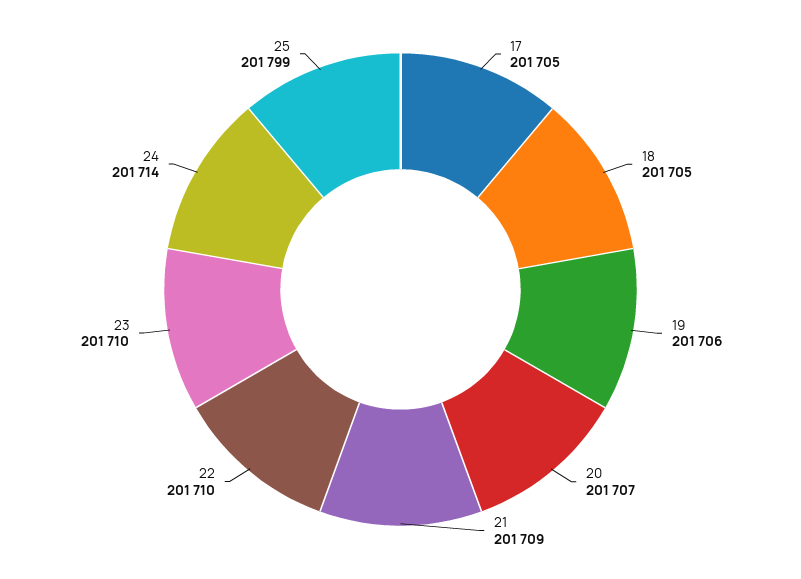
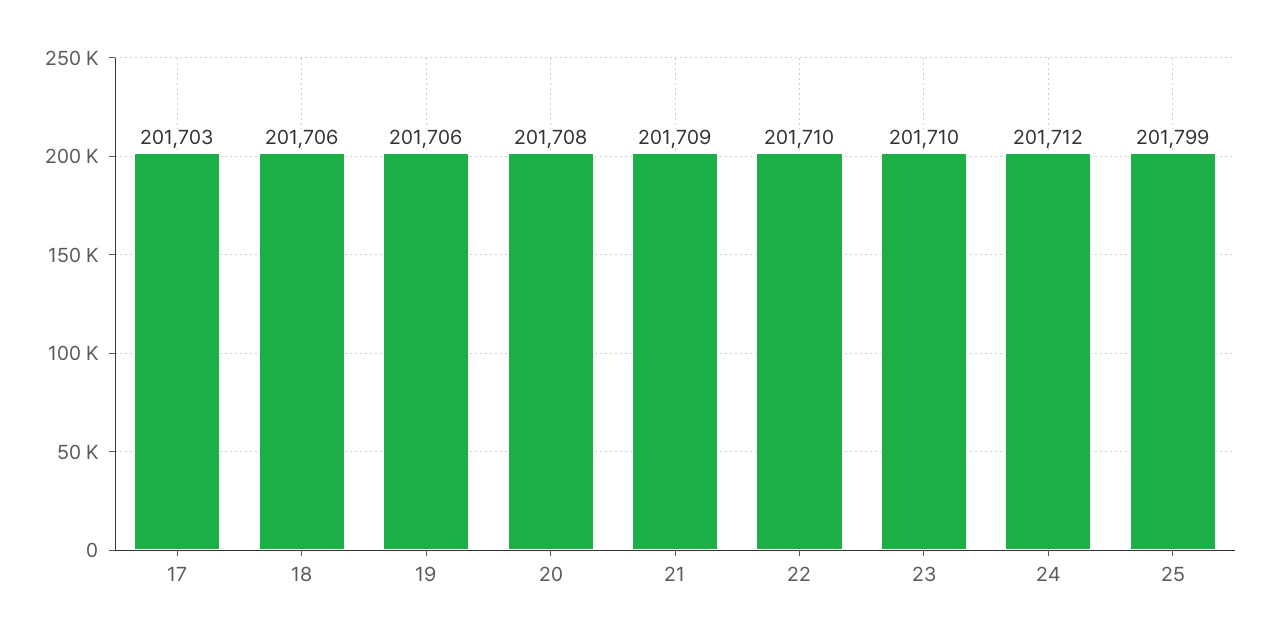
17: 201705 -> 201703
18: 201705 -> 201706
20: 201707 -> 201708
24: 201714 -> 201712

